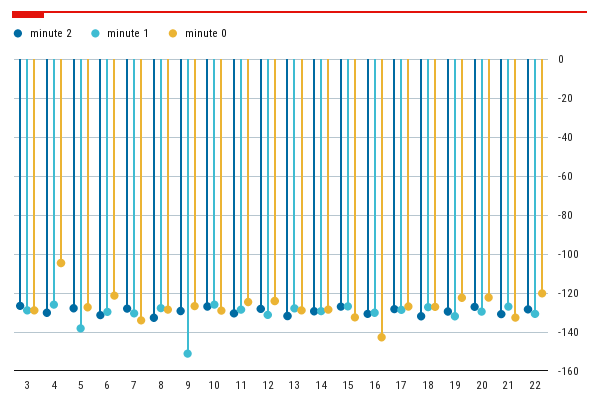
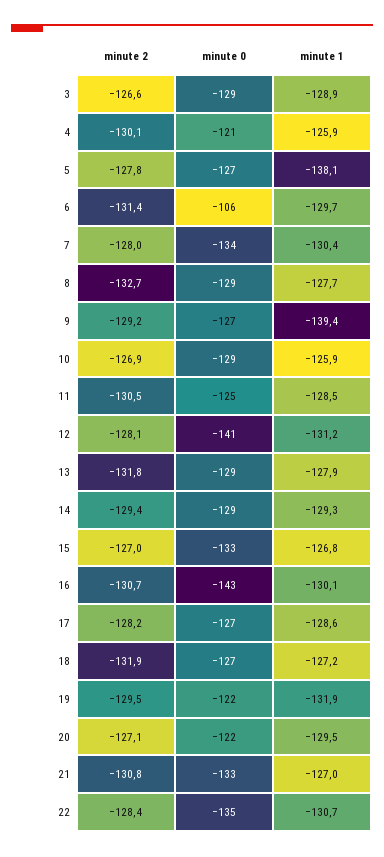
minute 0, 4: -105 -> -121
minute 0, 6: -120 -> -106
minute 1, 9: -150 -> -139.4
minute 0, 12: -125 -> -141
minute 0, 22: -120 -> -135

